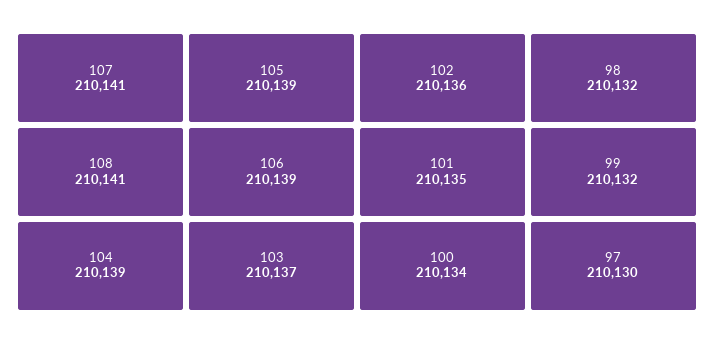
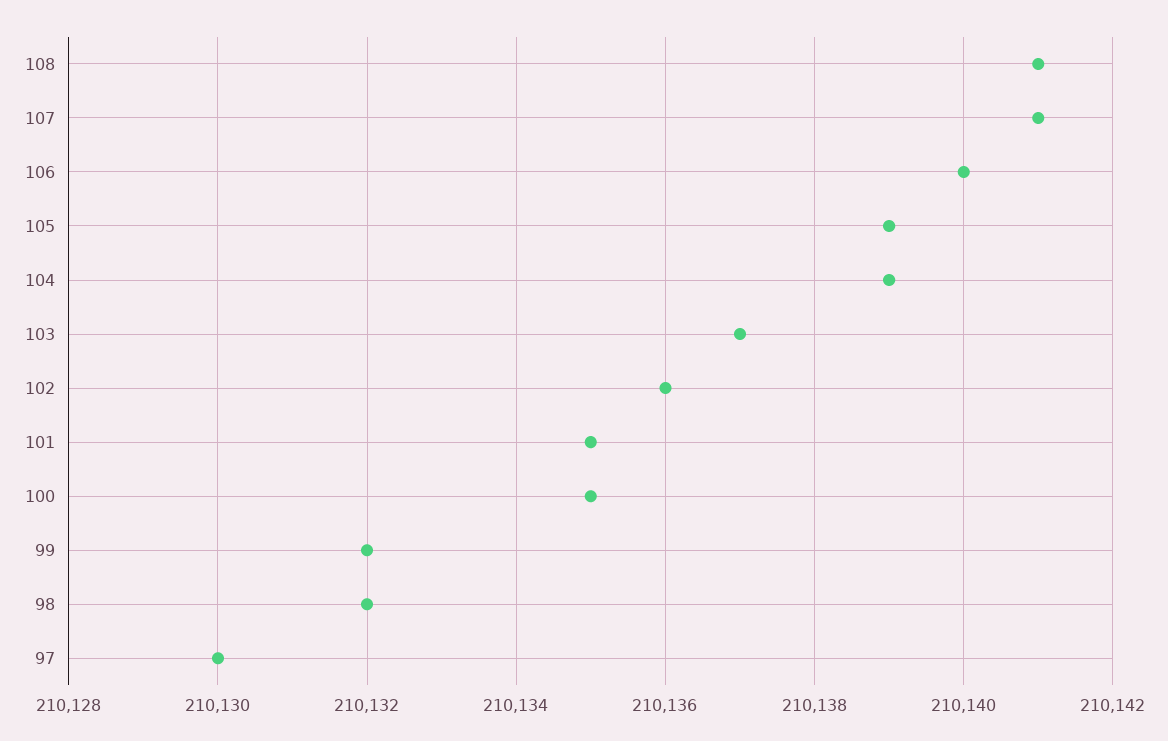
106: 210139 -> 210140
100: 210134 -> 210135

